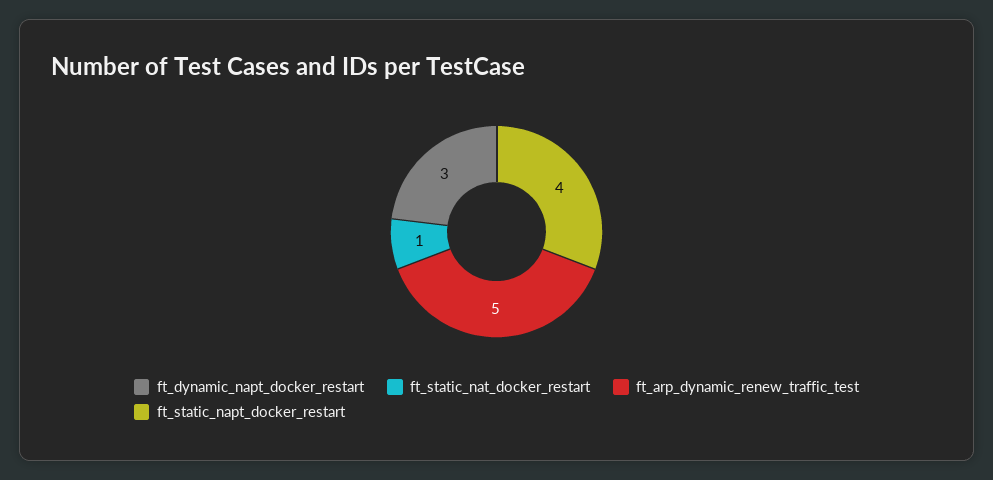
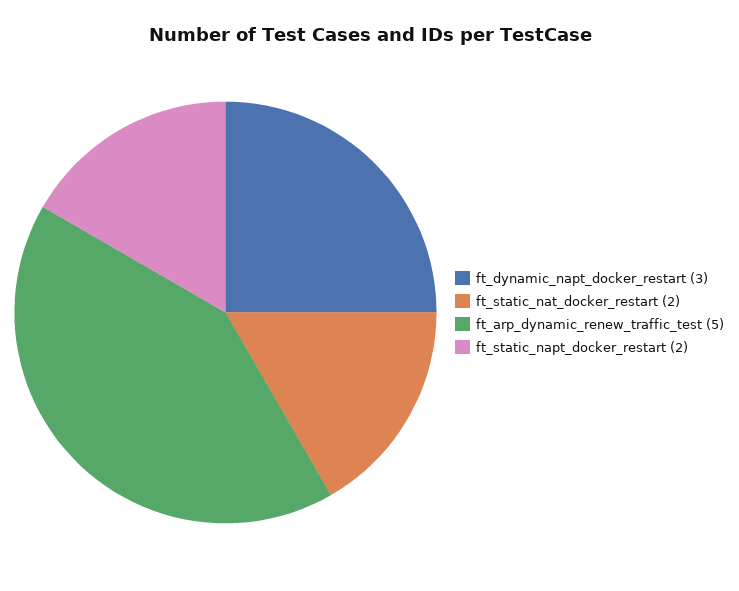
ft_static_nat_docker_restart: 1 -> 2
ft_static_napt_docker_restart: 4 -> 2

